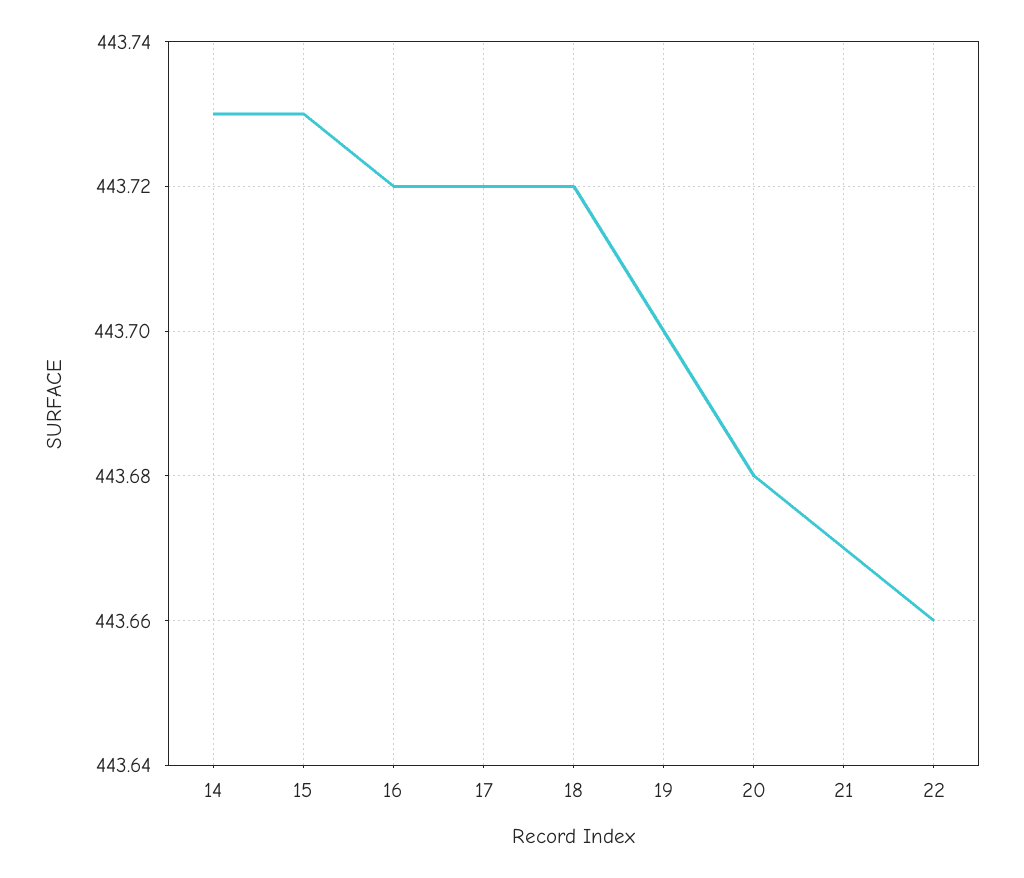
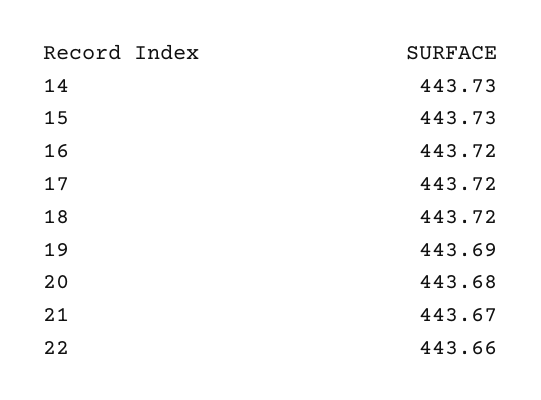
19: 443.7 -> 443.69

